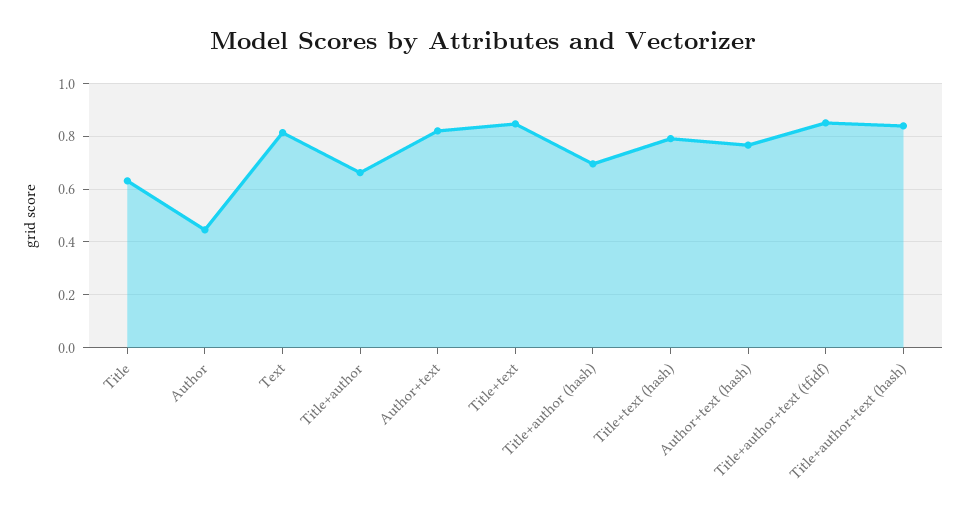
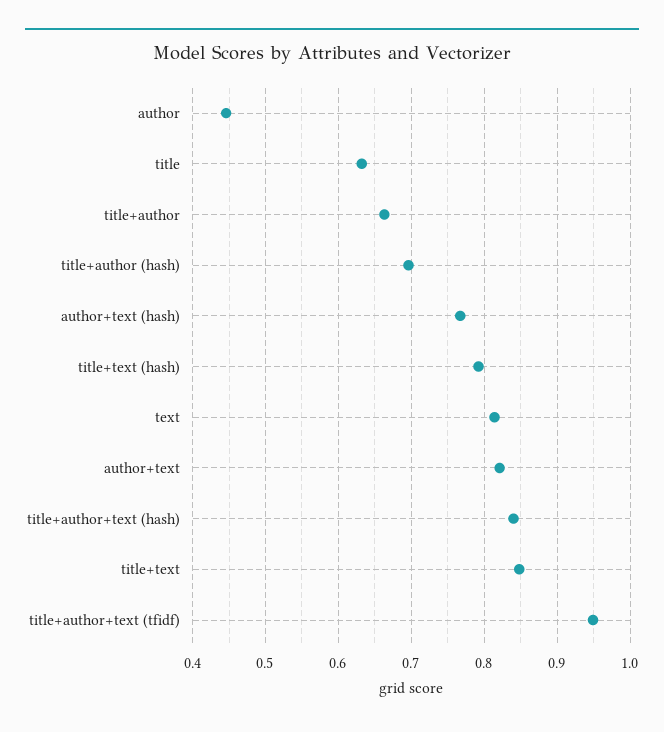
Title+author+text (tfidf): 0.85 -> 0.95

